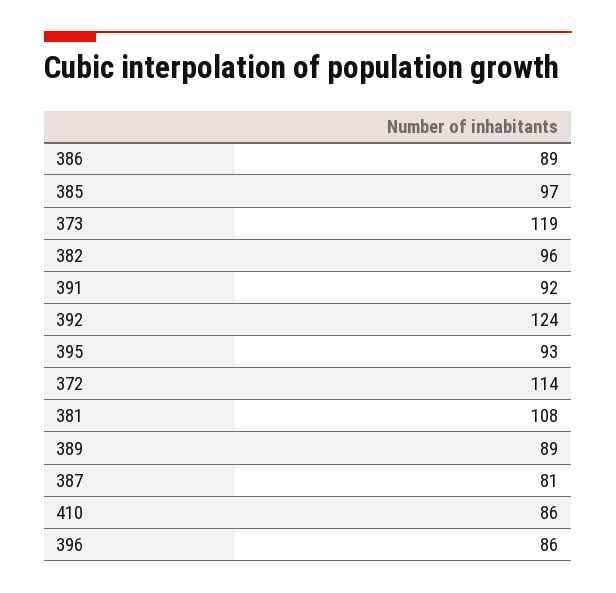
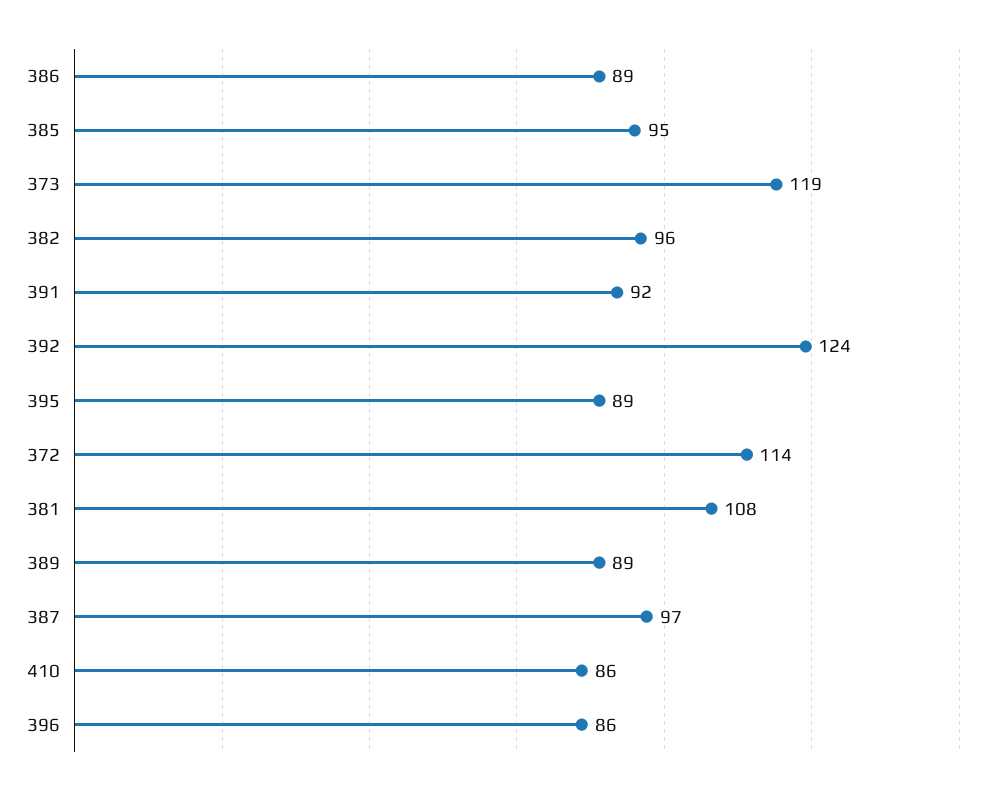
385: 97 -> 95
395: 93 -> 89
387: 81 -> 97

